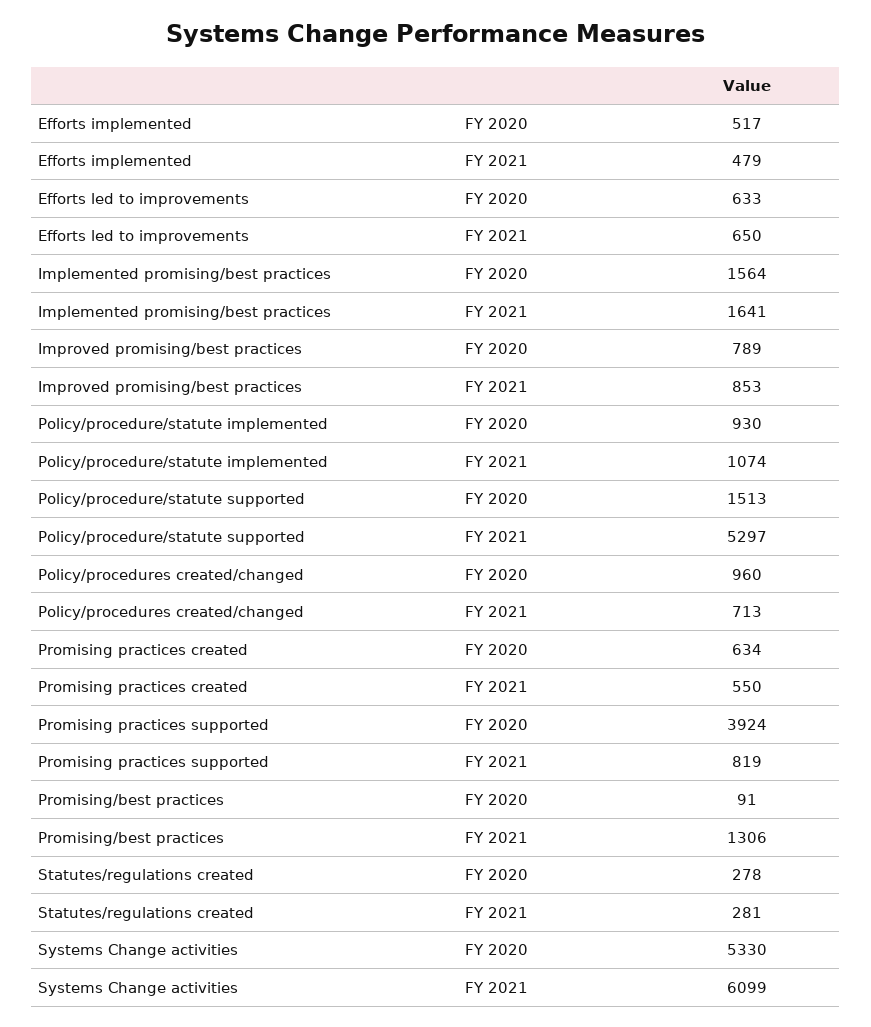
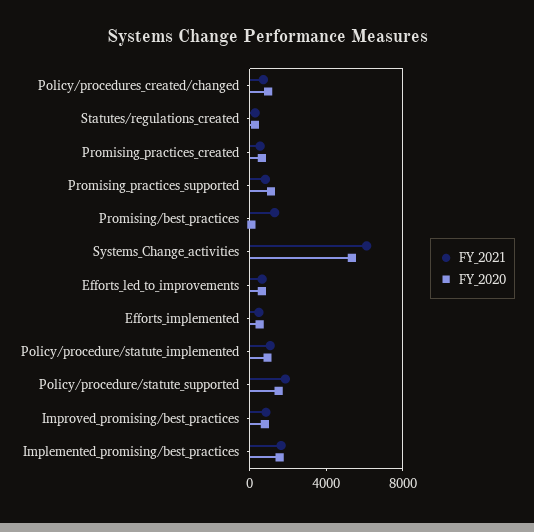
FY 2021, Policy/procedure/statute supported: 5297 -> 2000
FY 2020, Promising practices supported: 3924 -> 1000

